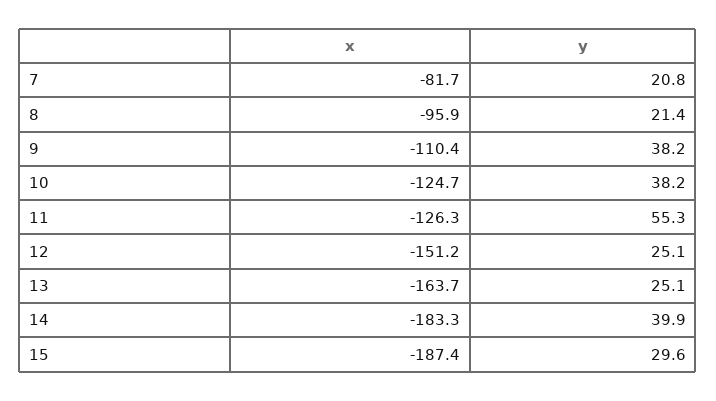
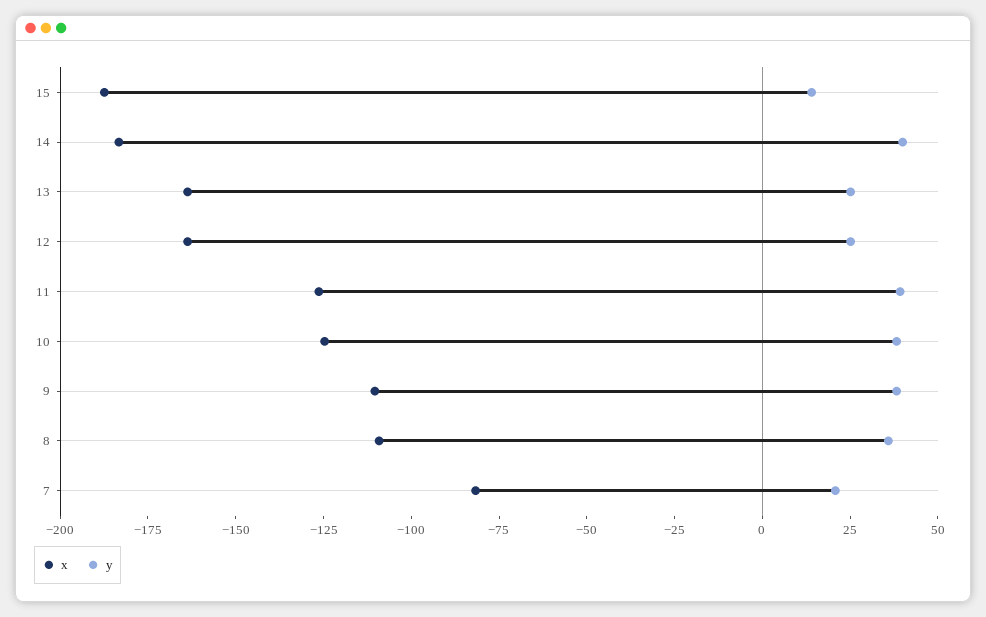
x, 8: -95.9 -> -110
y, 8: 21.4 -> 35
y, 11: 55.3 -> 40
x, 12: -151.2 -> -165
y, 15: 29.6 -> 15

